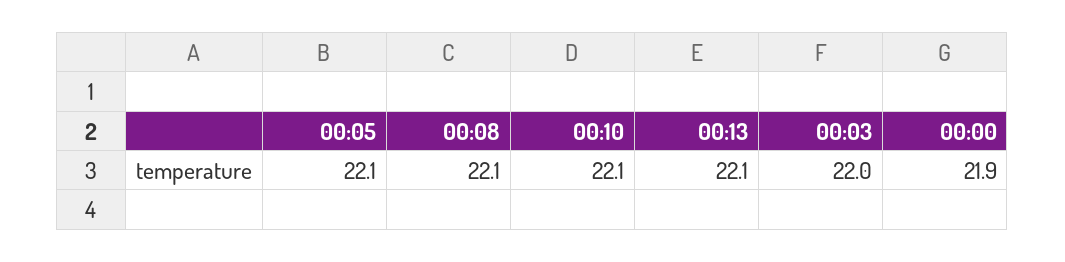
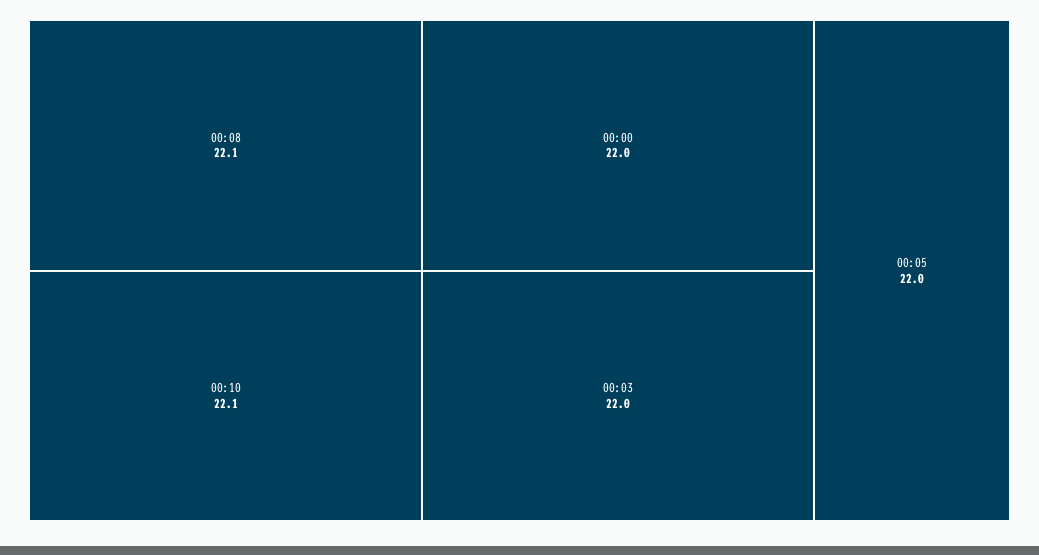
00:05: 22.1 -> 22
00:13: 22.1 -> none
00:00: 21.9 -> 22

